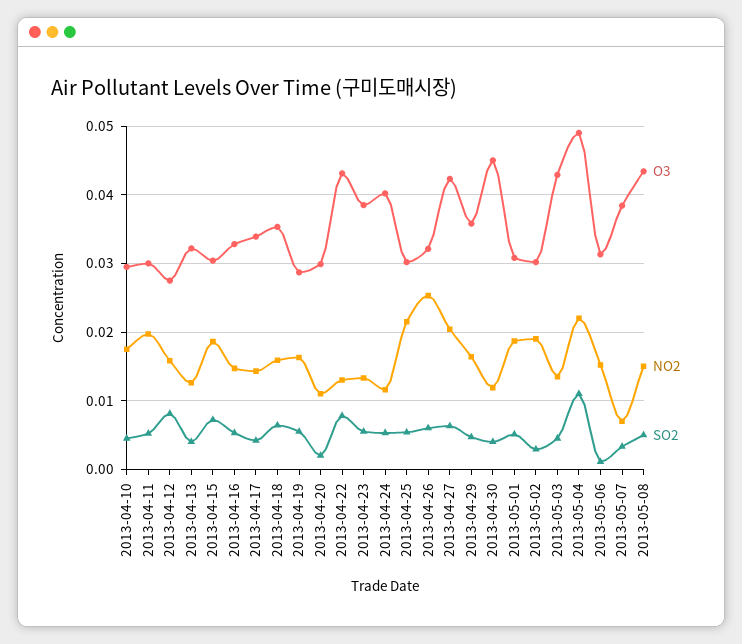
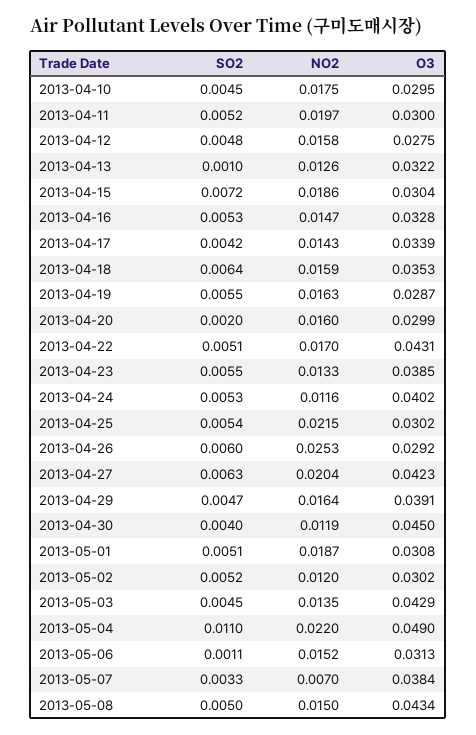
SO2, 2013-04-12: 0.008 -> 0.0048
SO2, 2013-04-13: 0.004 -> 0.001
NO2, 2013-04-20: 0.011 -> 0.016
NO2, 2013-04-22: 0.013 -> 0.017
SO2, 2013-04-22: 0.008 -> 0.0051
O3, 2013-04-26: 0.032 -> 0.0292
O3, 2013-04-29: 0.036 -> 0.0391
NO2, 2013-05-02: 0.019 -> 0.012
SO2, 2013-05-02: 0.003 -> 0.0052

